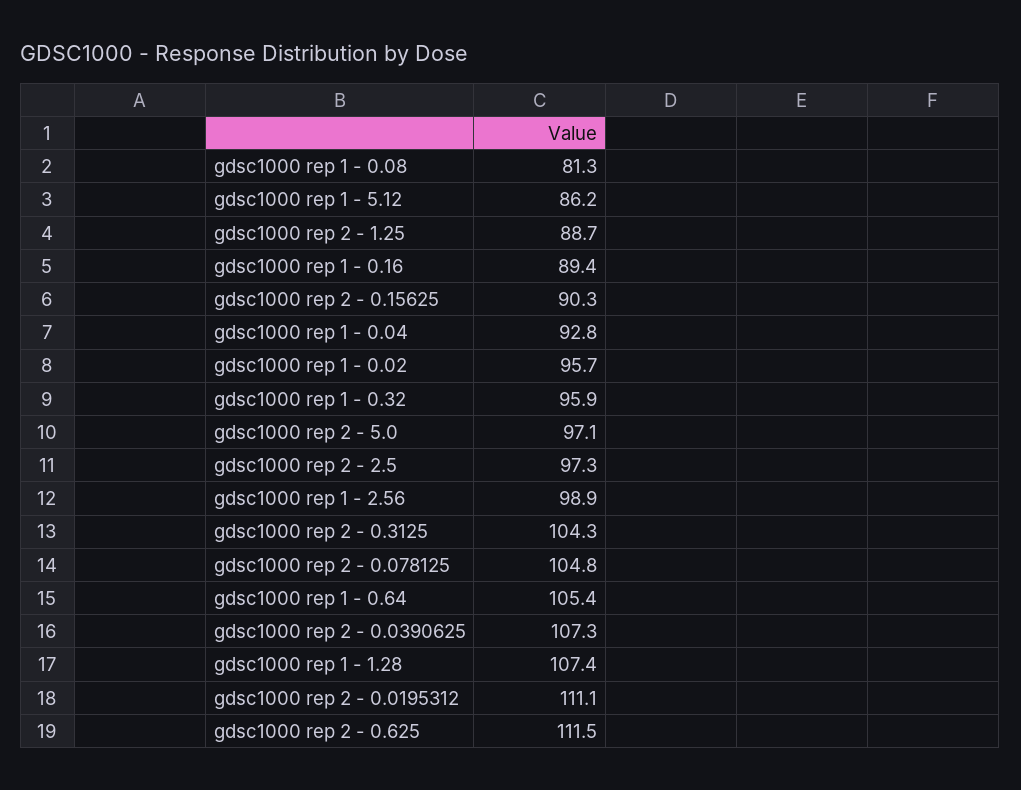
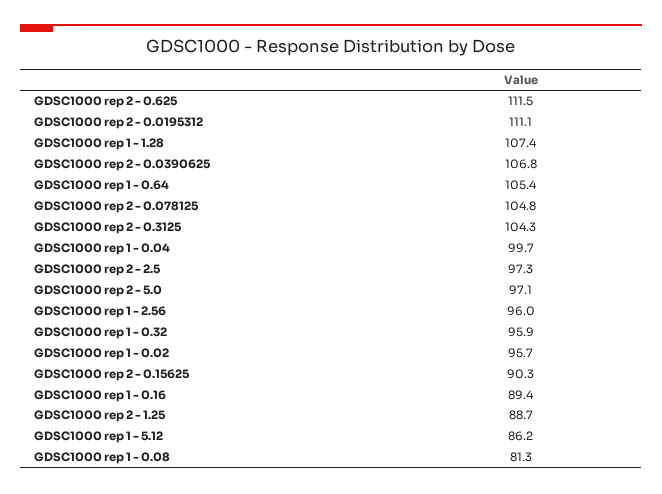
gdsc1000 rep 1 - 0.04: 92.8 -> 99.7
gdsc1000 rep 1 - 2.56: 98.9 -> 96
gdsc1000 rep 2 - 0.0390625: 107.3 -> 106.8

